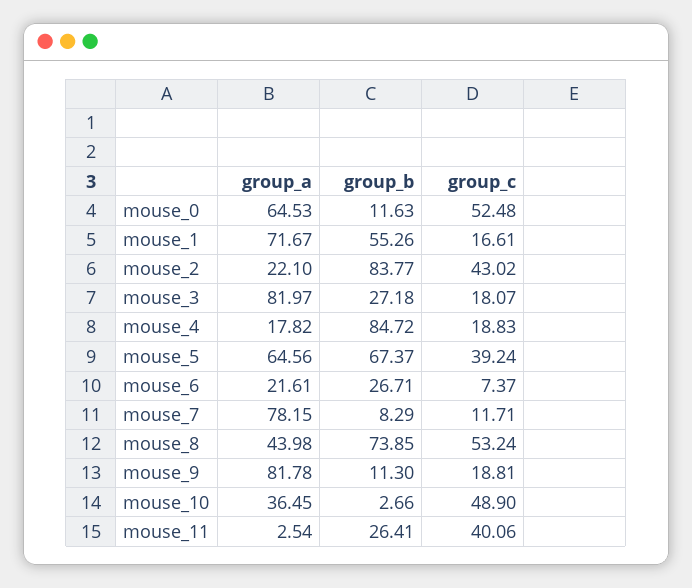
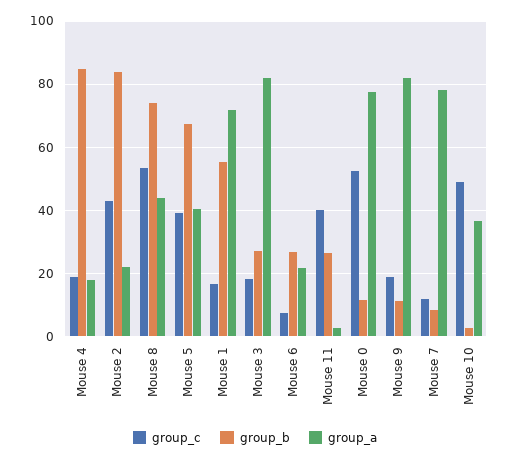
group_a, mouse_0: 64.53 -> 78
group_a, mouse_5: 64.56 -> 40

